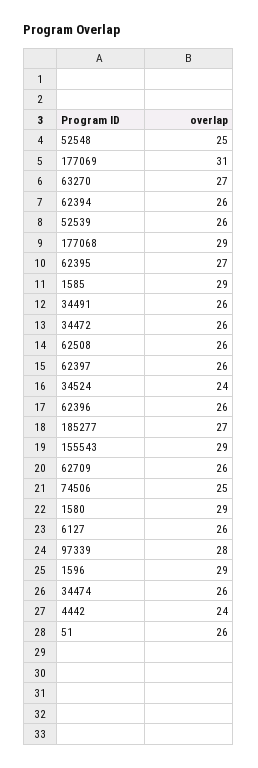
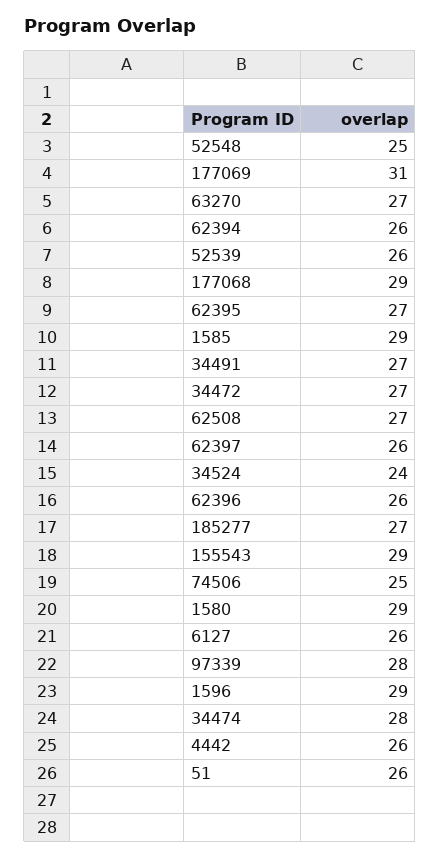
34491: 26 -> 27
34472: 26 -> 27
62508: 26 -> 27
62709: 26 -> none
34474: 26 -> 28
4442: 24 -> 26

